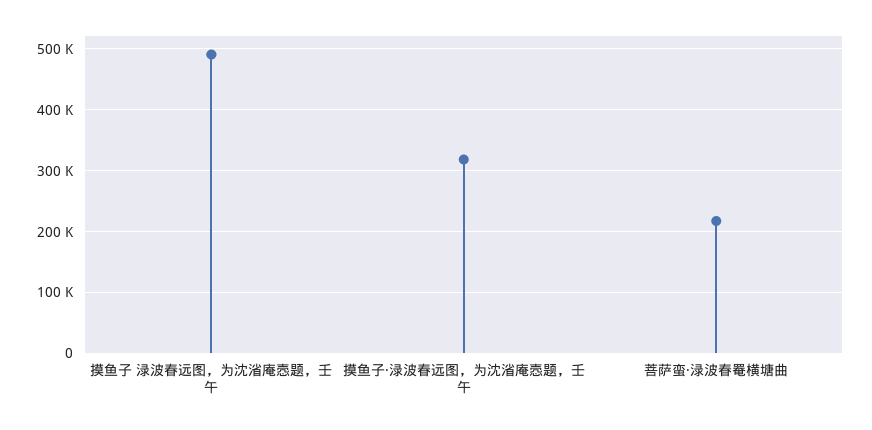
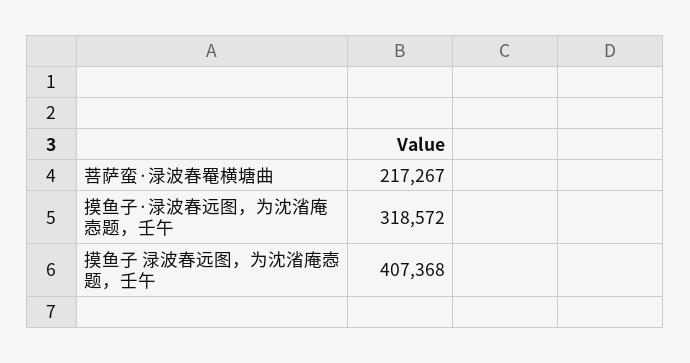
摸鱼子 渌波春远图，为沈渻庵悫题，壬午: 490000 -> 407368

